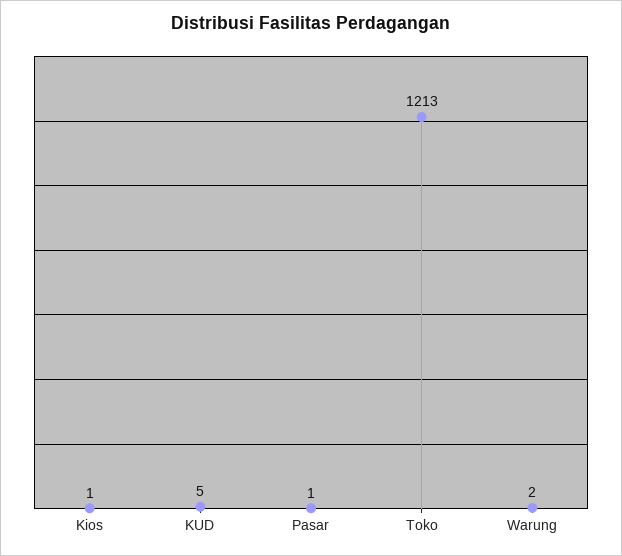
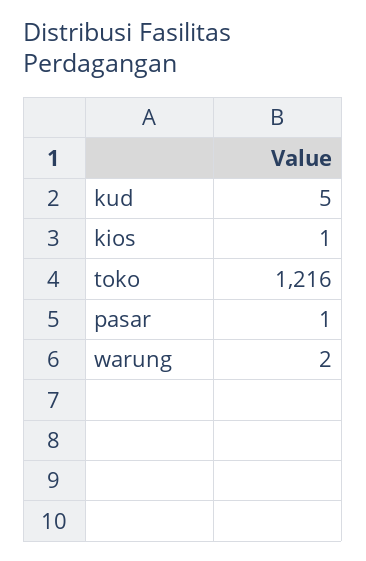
Toko: 1213 -> 1216

